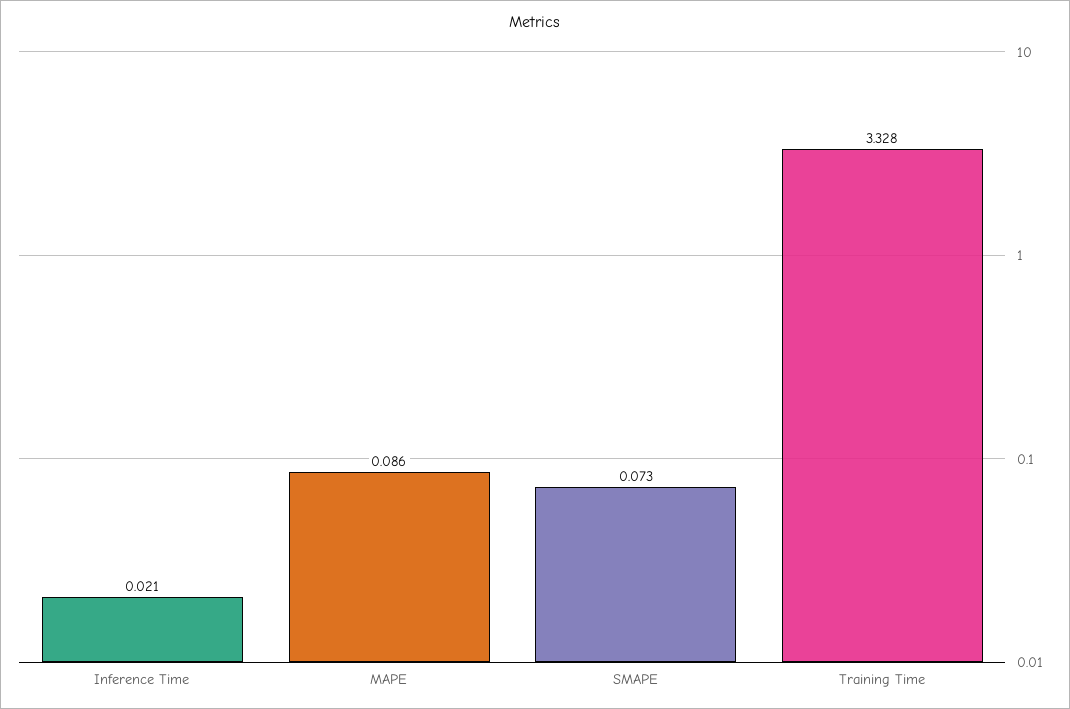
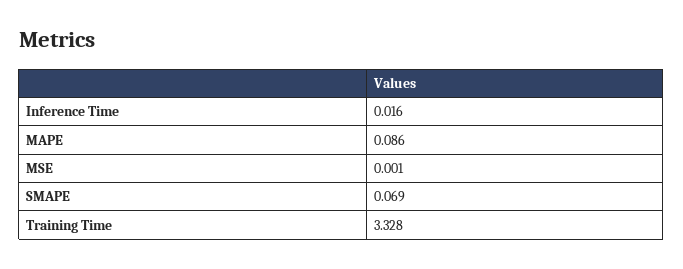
Inference Time: 0.021 -> 0.016
SMAPE: 0.073 -> 0.069
MSE: none -> 0.001

